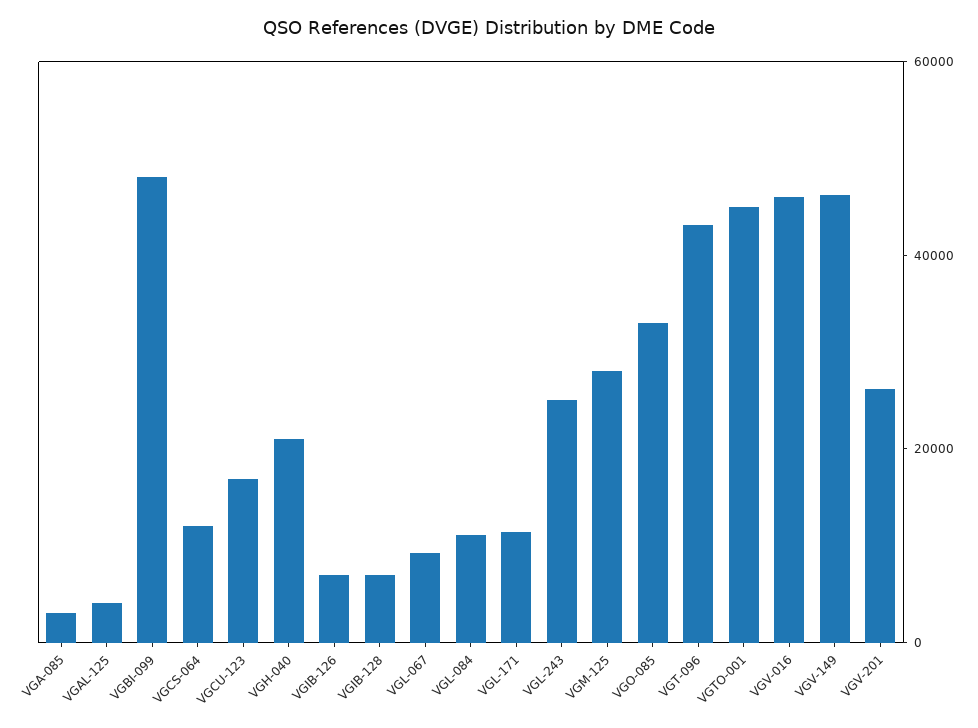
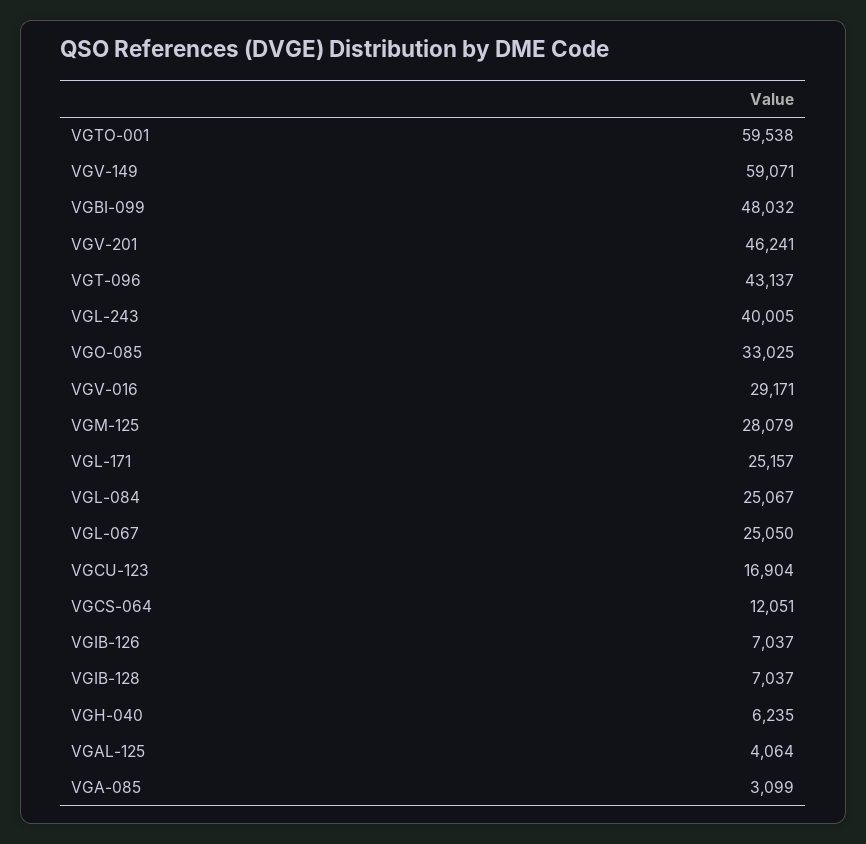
VGH-040: 20000 -> 6235
VGL-067: 10000 -> 25050
VGL-084: 10000 -> 25067
VGL-171: 10000 -> 25157
VGL-243: 25000 -> 40005
VGTO-001: 45000 -> 59538
VGV-016: 45000 -> 29171
VGV-149: 45000 -> 59071
VGV-201: 25000 -> 46241

